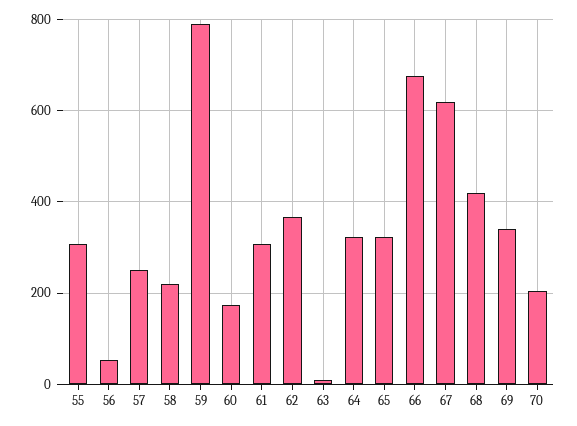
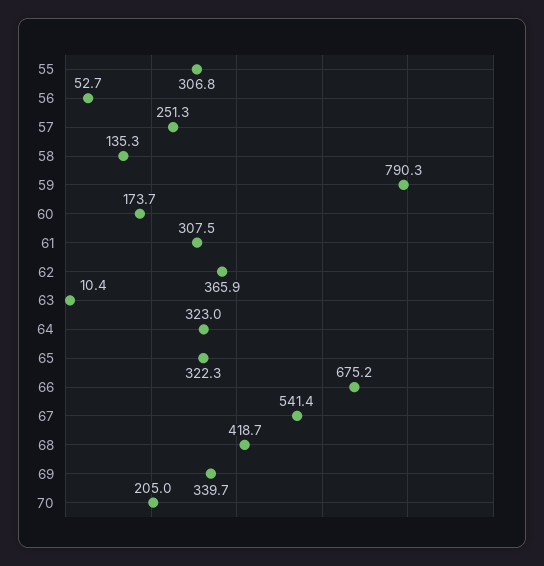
58: 220 -> 135.3
67: 620 -> 541.4

